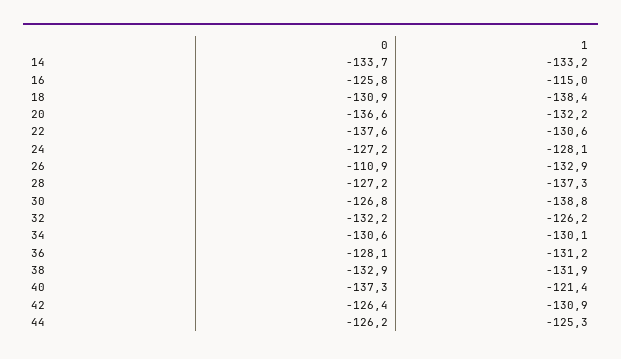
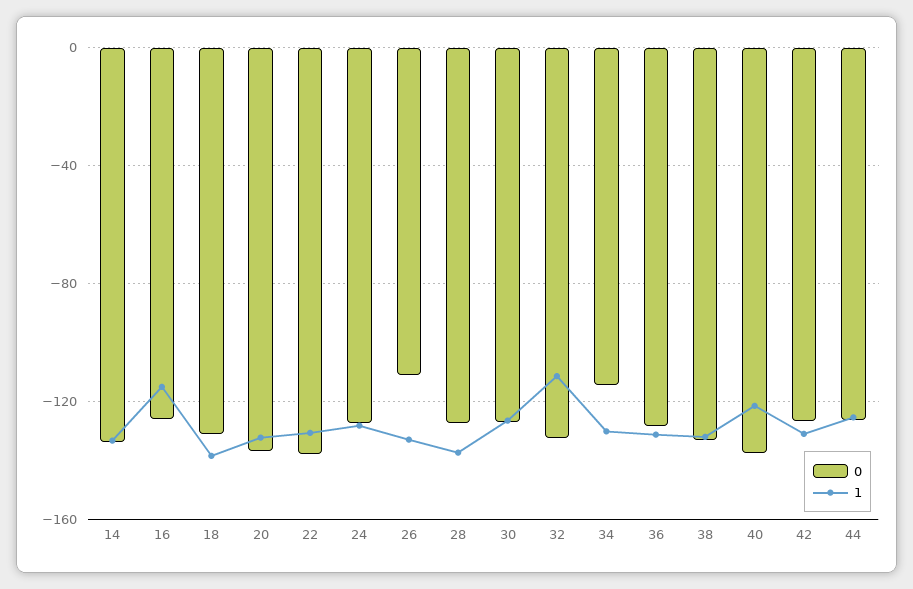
1, 30: -138.8 -> -125
1, 32: -126.2 -> -110
0, 34: -130.6 -> -115

